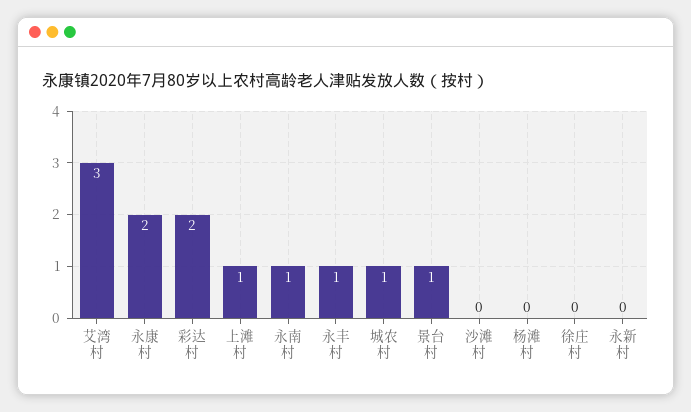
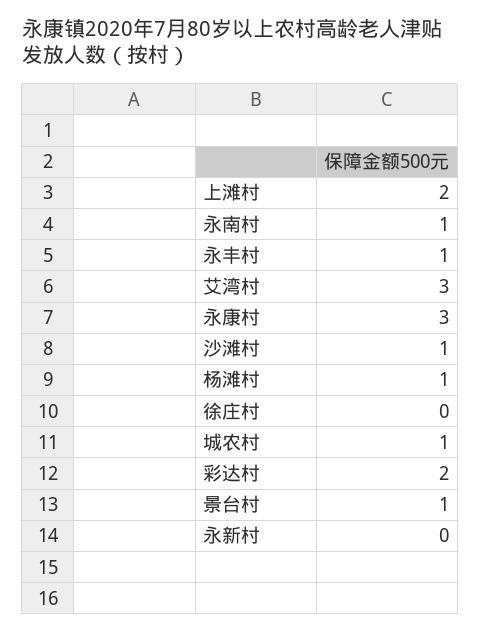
永康村: 2 -> 3
上滩村: 1 -> 2
沙滩村: 0 -> 1
杨滩村: 0 -> 1

